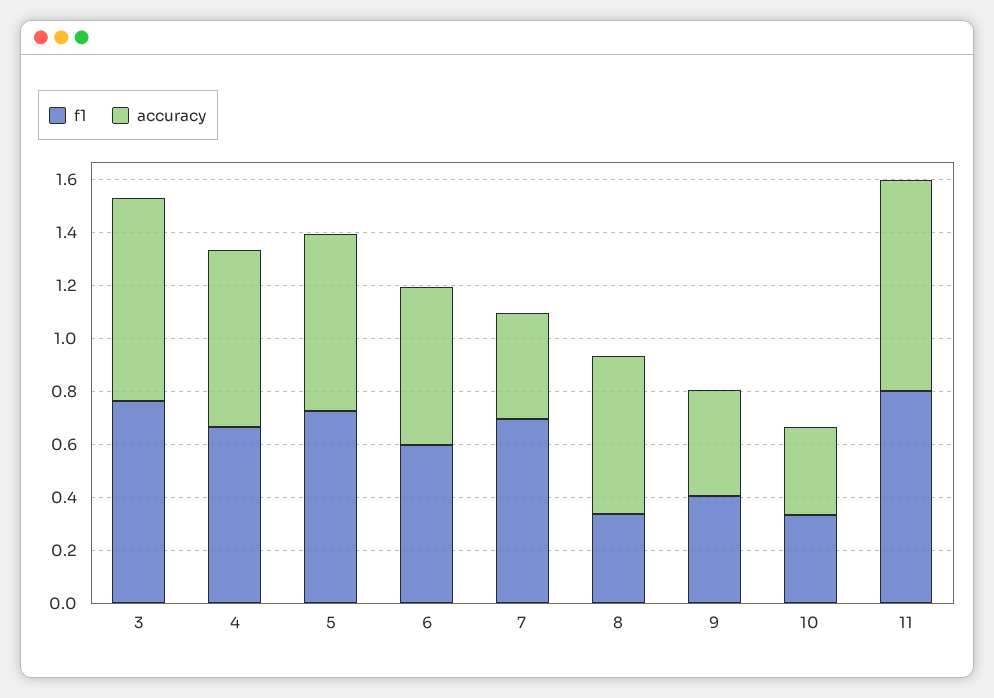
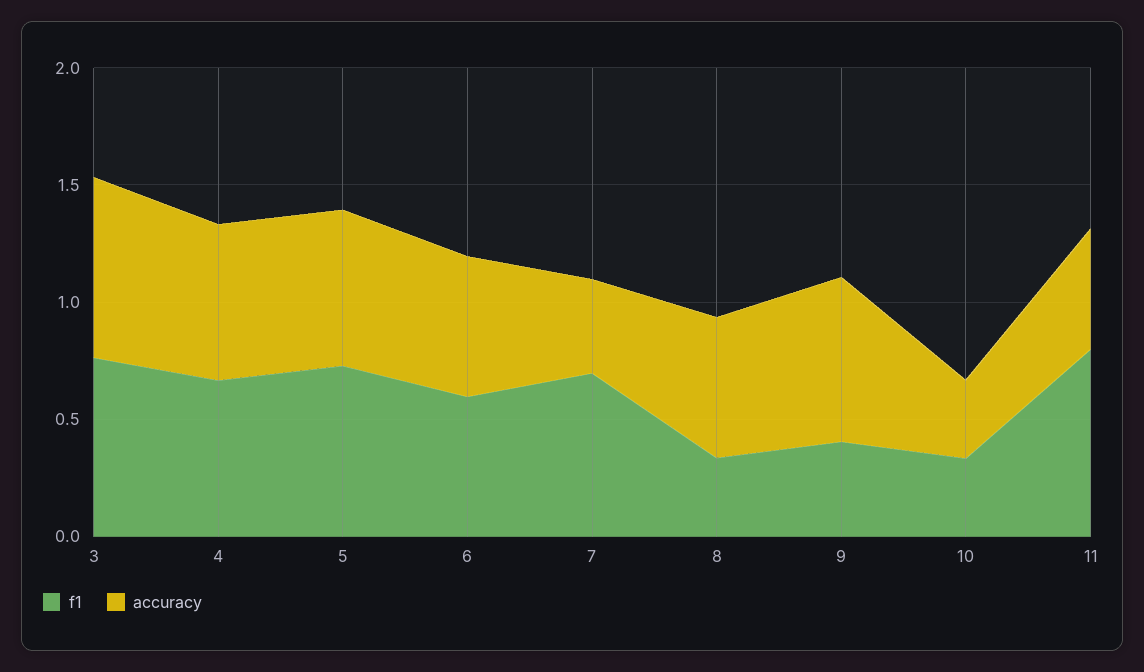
accuracy, 9: 0.4 -> 0.7
accuracy, 11: 0.8 -> 0.5

